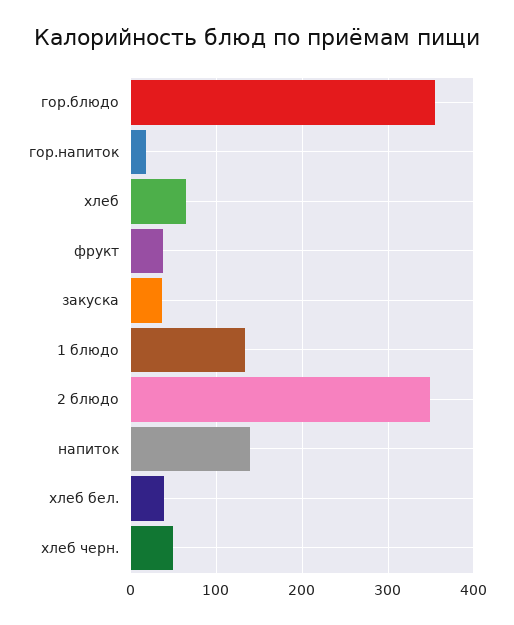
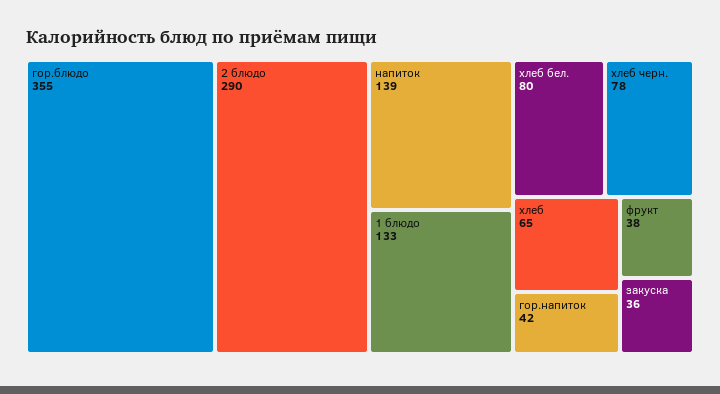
гор.напиток: 20 -> 42
2 блюдо: 350 -> 290
хлеб бел.: 40 -> 80
хлеб черн.: 50 -> 78

